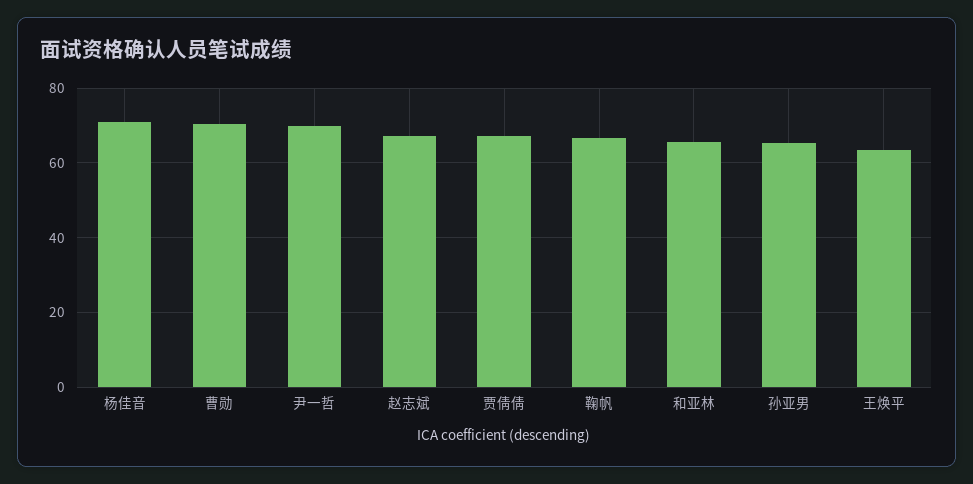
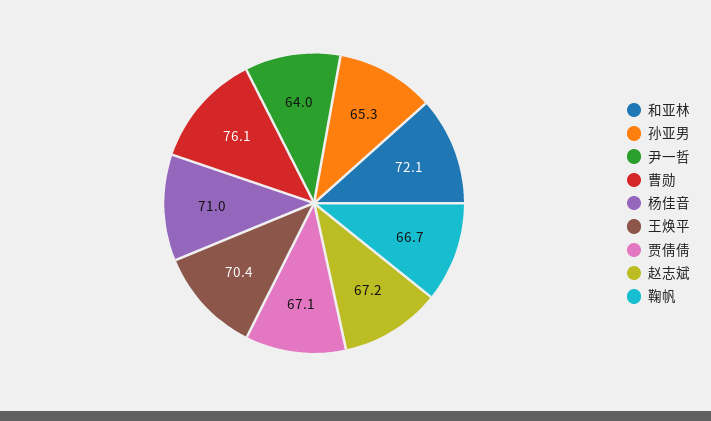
曹勋: 70 -> 76.1
尹一哲: 70 -> 64
和亚林: 66 -> 72.1
王焕平: 64 -> 70.4

